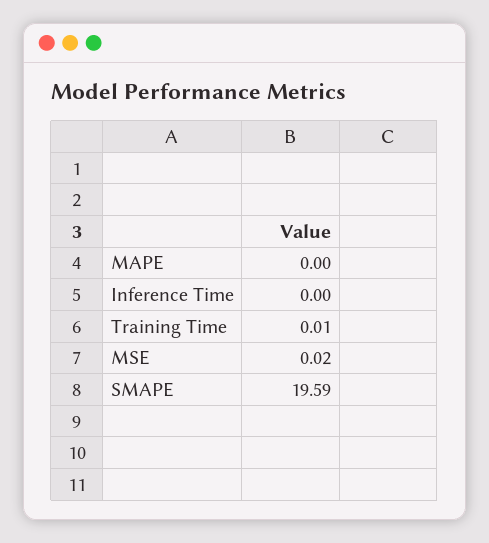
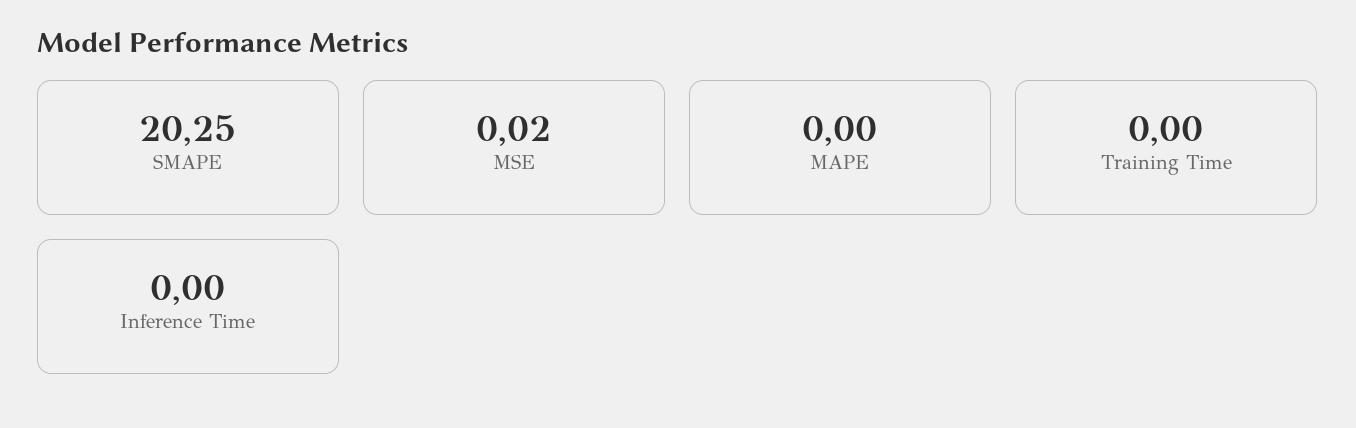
Training Time: 0.01 -> 0
SMAPE: 19.59 -> 20.25

